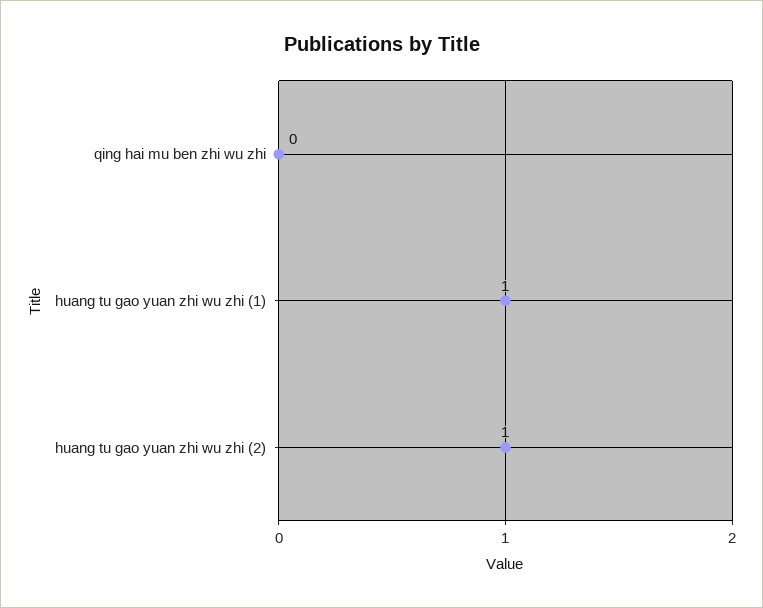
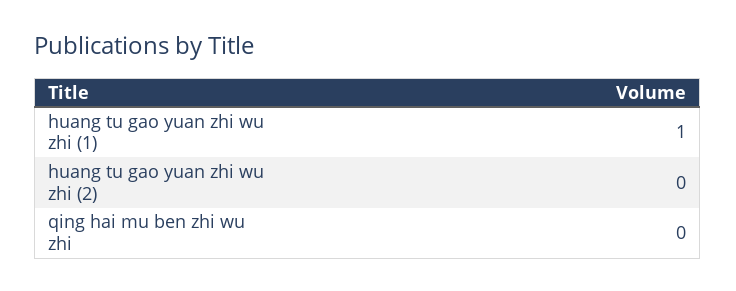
huang tu gao yuan zhi wu zhi (2): 1 -> 0

